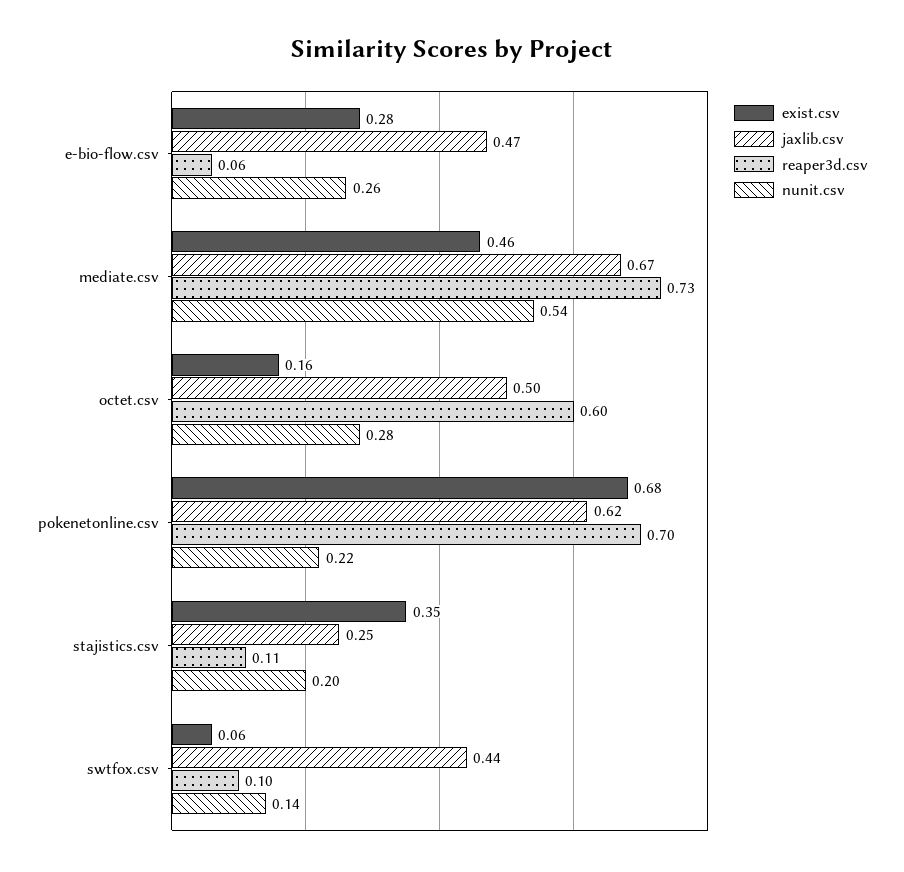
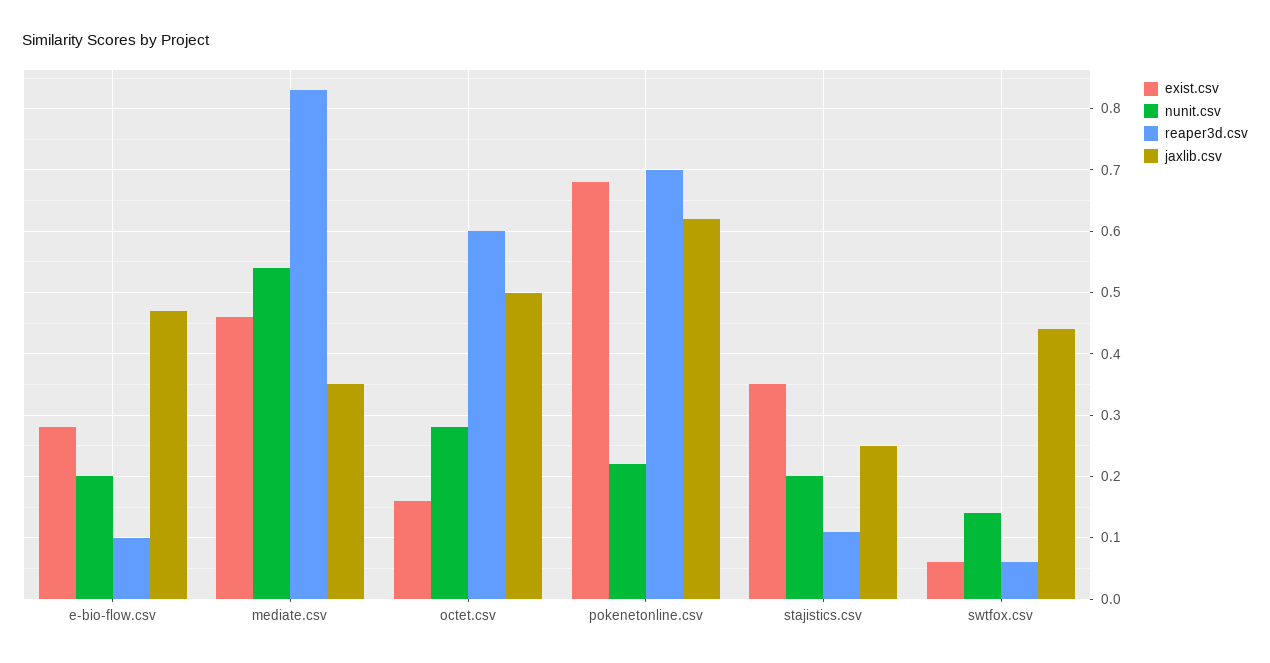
reaper3d.csv, e-bio-flow.csv: 0.06 -> 0.1
nunit.csv, e-bio-flow.csv: 0.26 -> 0.2
jaxlib.csv, mediate.csv: 0.67 -> 0.35
reaper3d.csv, mediate.csv: 0.73 -> 0.83
reaper3d.csv, swtfox.csv: 0.1 -> 0.06

